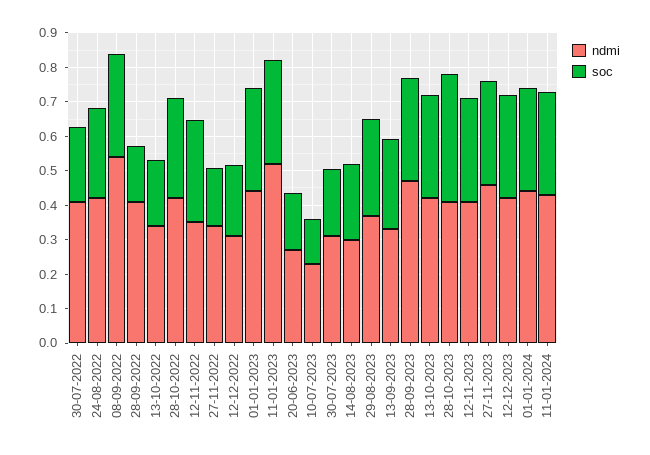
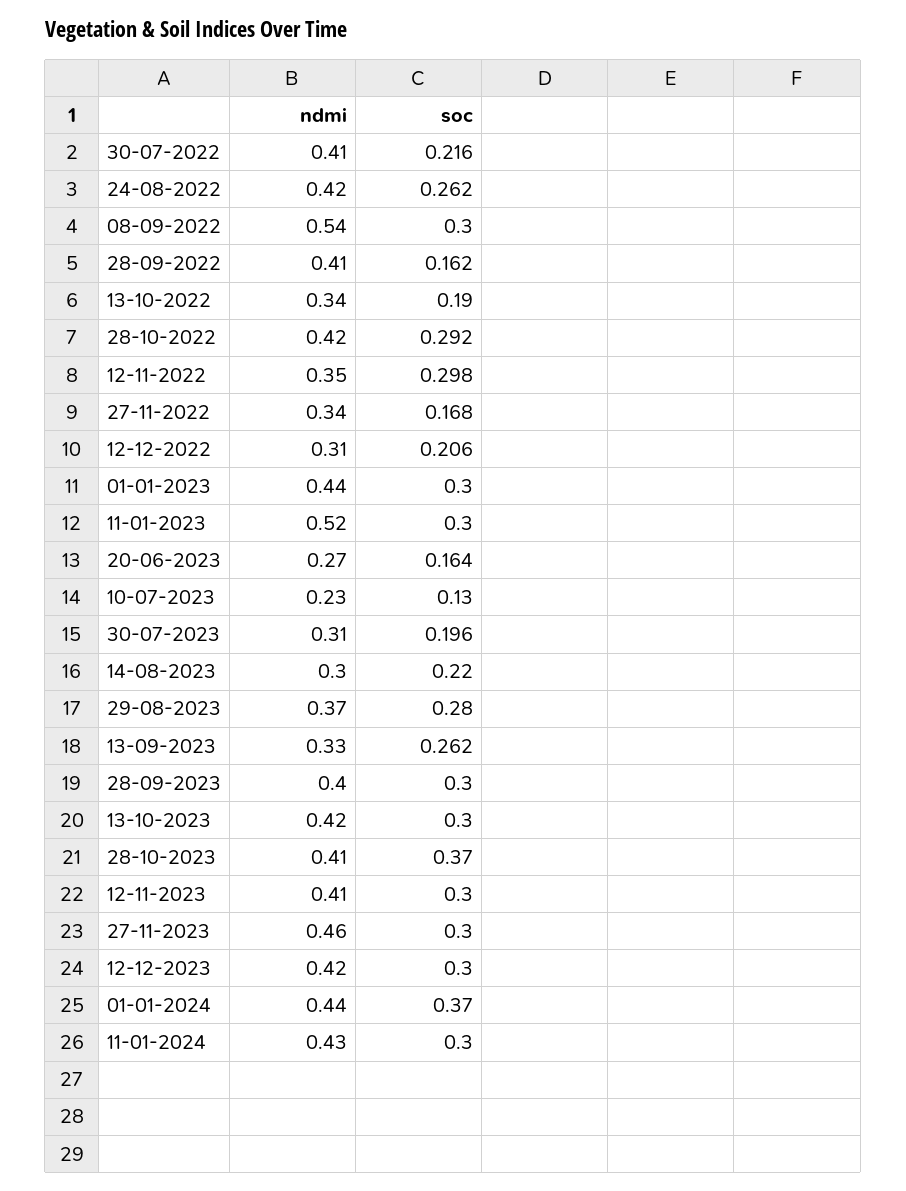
ndmi, 28-09-2023: 0.475 -> 0.4
soc, 01-01-2024: 0.3 -> 0.37

